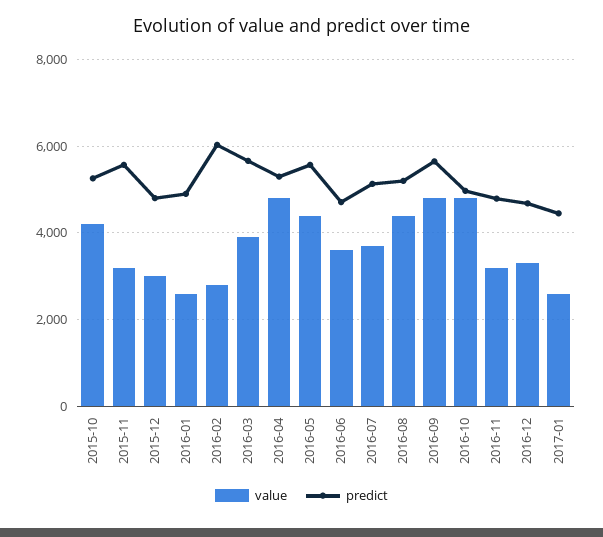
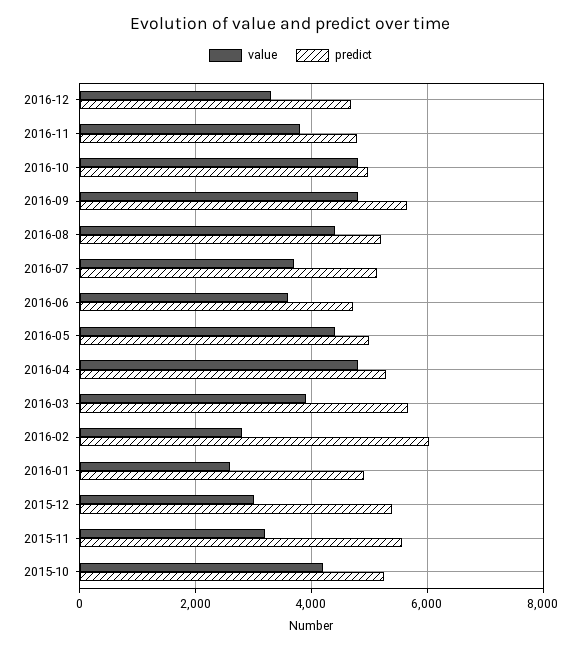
predict, 2015-12: 4800 -> 5400
predict, 2016-05: 5600 -> 5000
value, 2016-11: 3200 -> 3800
value, 2017-01: 2600 -> none
predict, 2017-01: 4400 -> none

